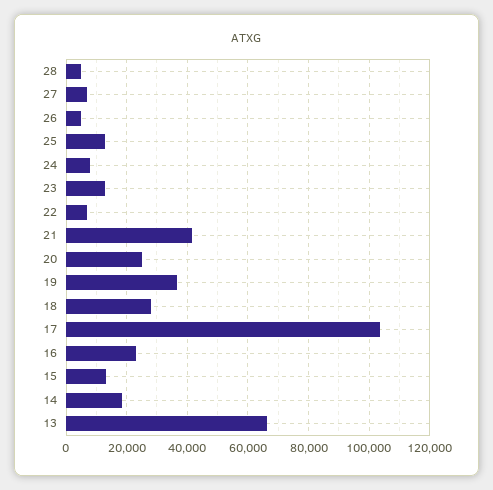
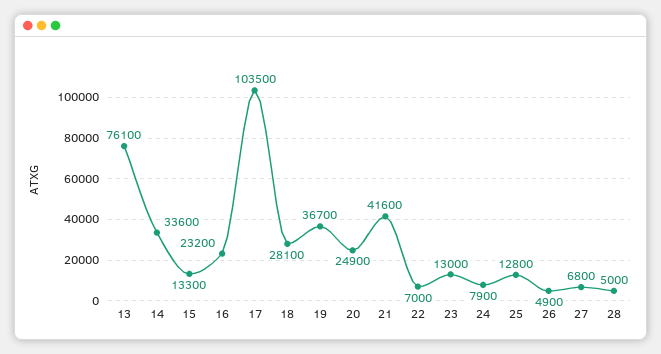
14: 18000 -> 33600
13: 66000 -> 76100

